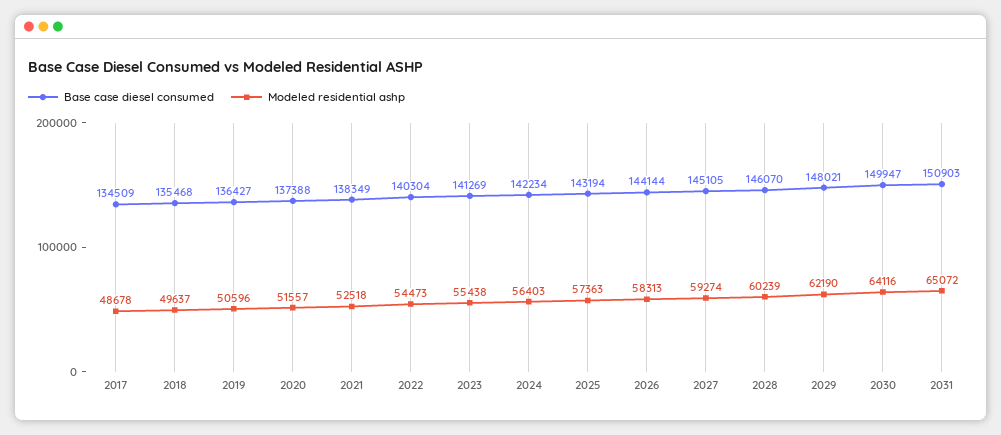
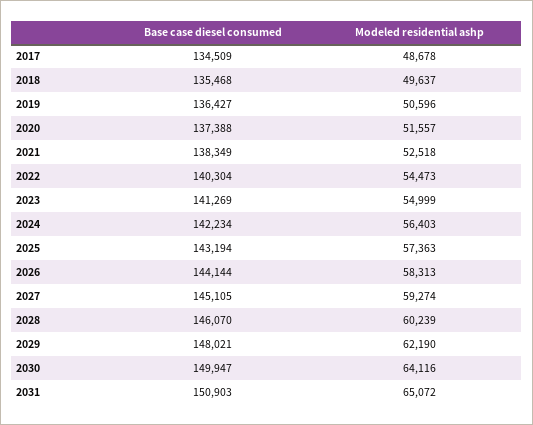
Modeled residential ashp, 2023: 55438 -> 54999

